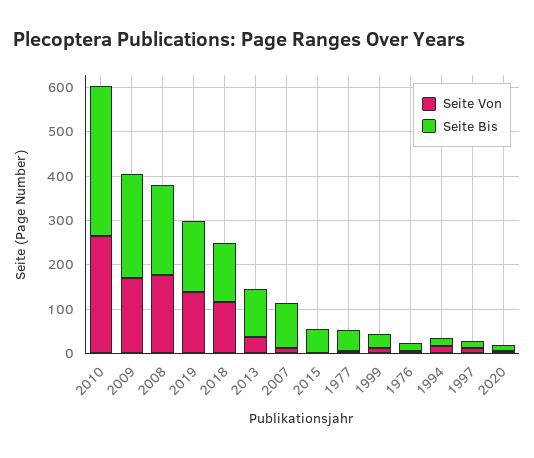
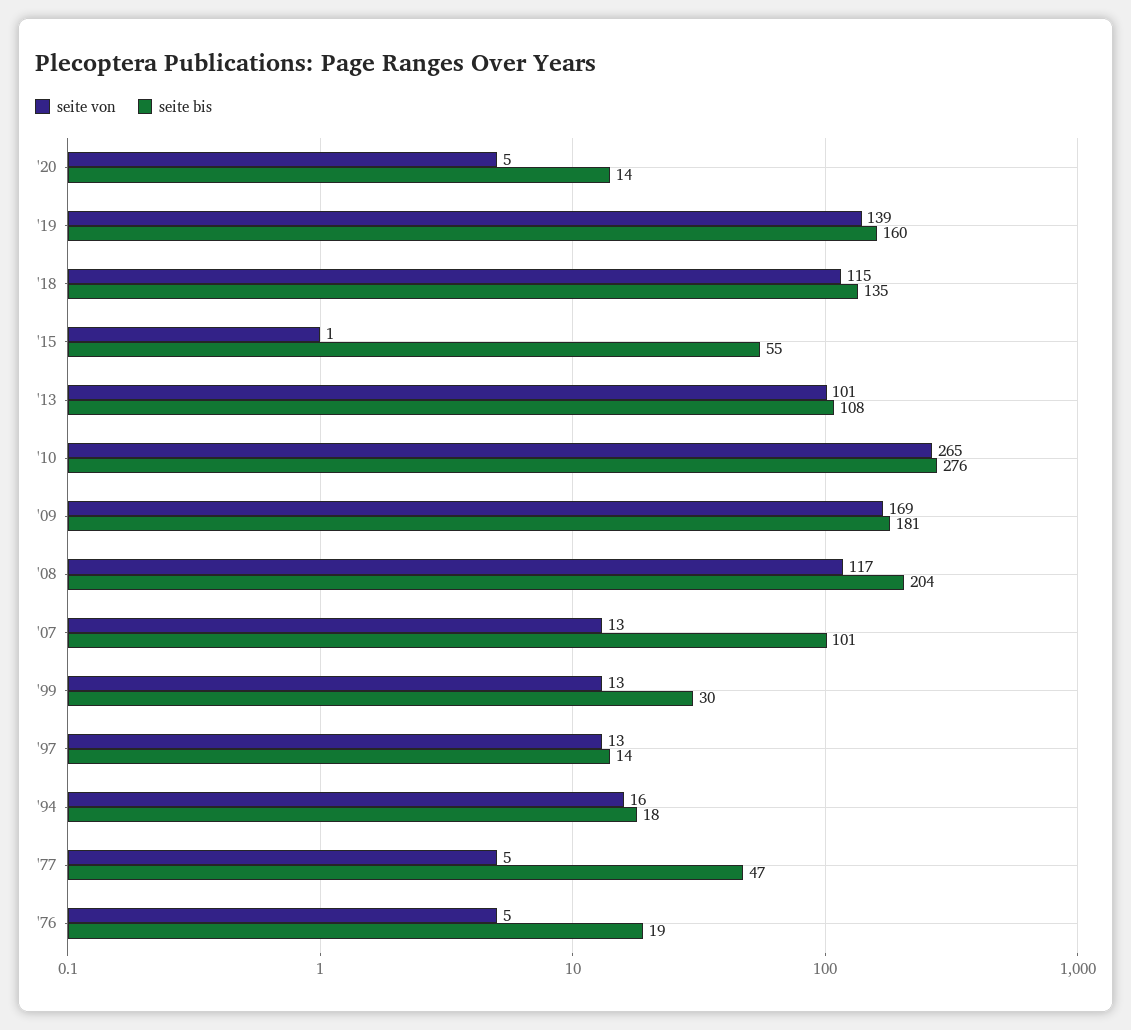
Seite Bis, 2010: 340 -> 276
Seite Bis, 2009: 240 -> 181
Seite Von, 2008: 180 -> 117
Seite Von, 2013: 40 -> 101

